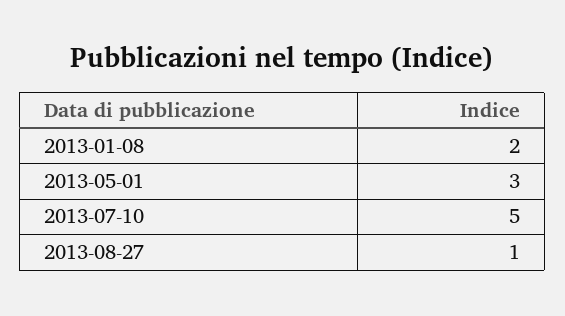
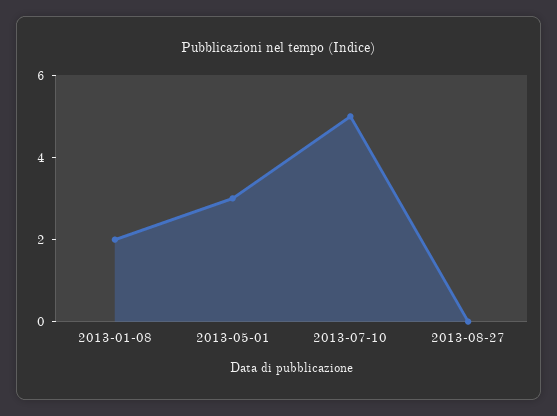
2013-08-27: 1 -> 0

